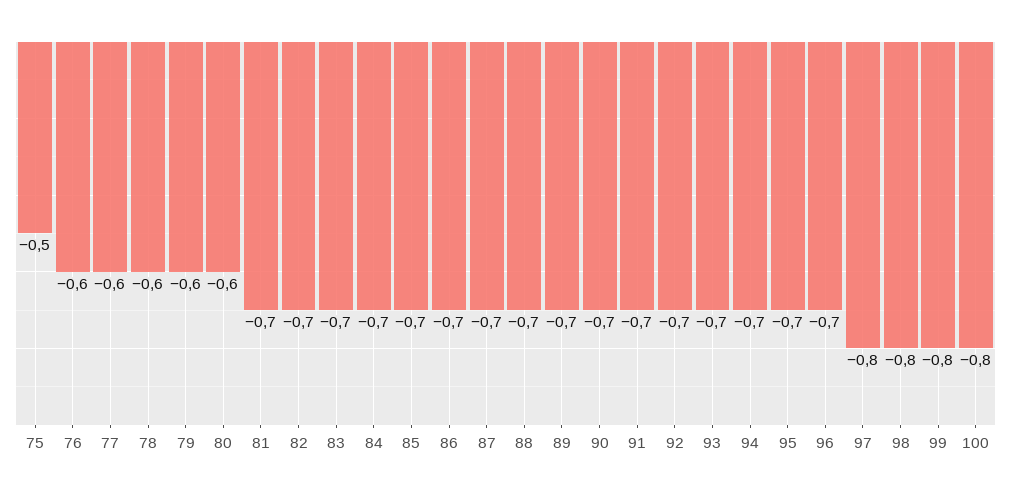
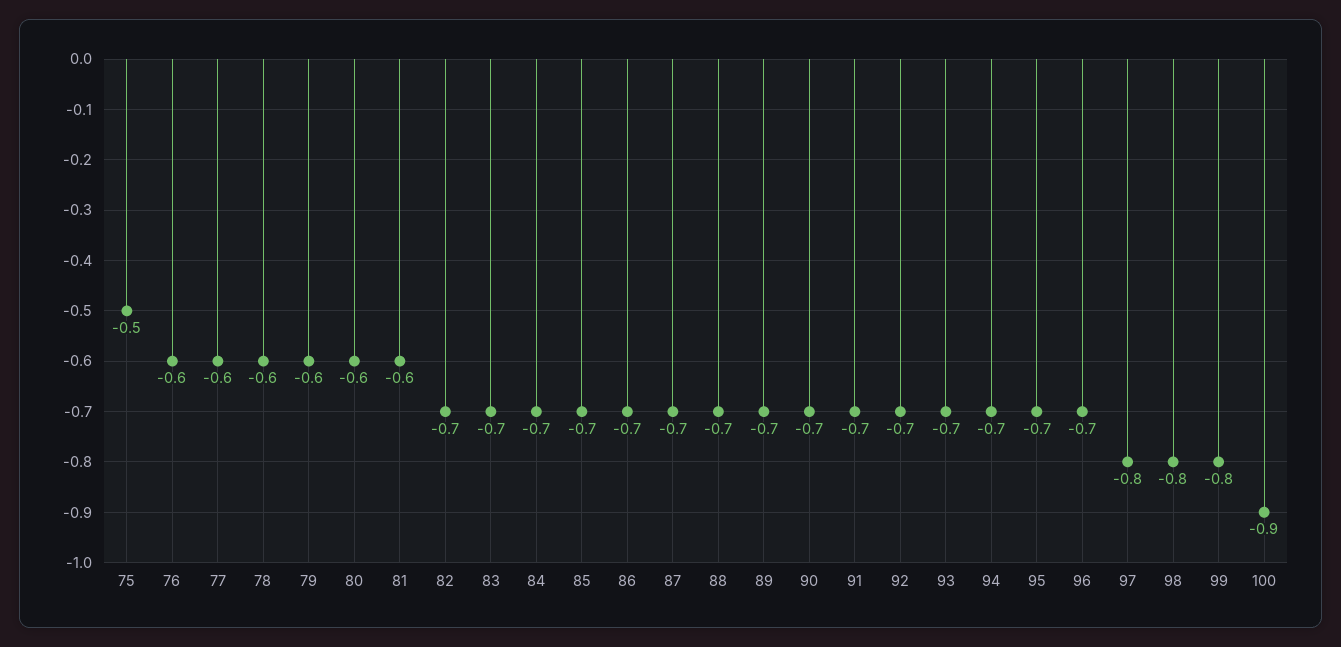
81: -0.7 -> -0.6
100: -0.8 -> -0.9

